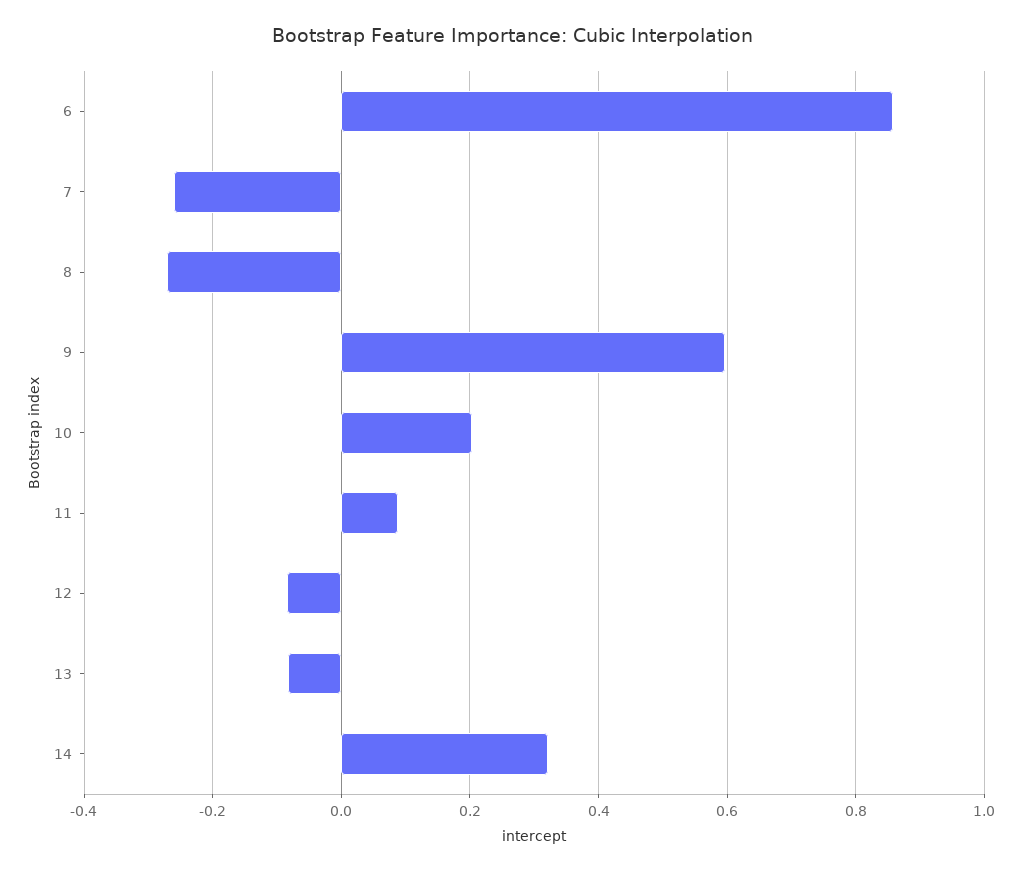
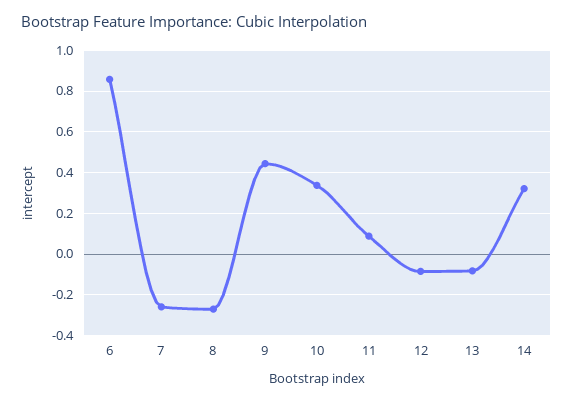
9: 0.6 -> 0.45
10: 0.2 -> 0.35

